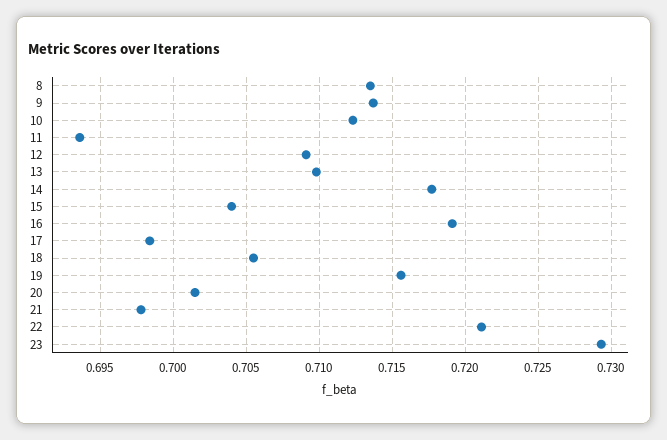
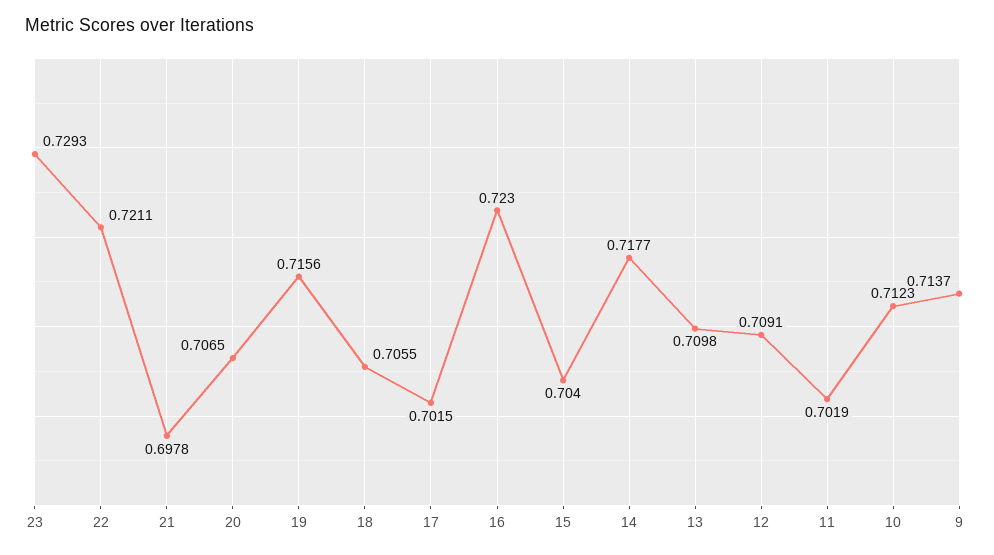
8: 0.7135 -> none
11: 0.6935 -> 0.7019
16: 0.719 -> 0.723
17: 0.6985 -> 0.7015
20: 0.7015 -> 0.7065

